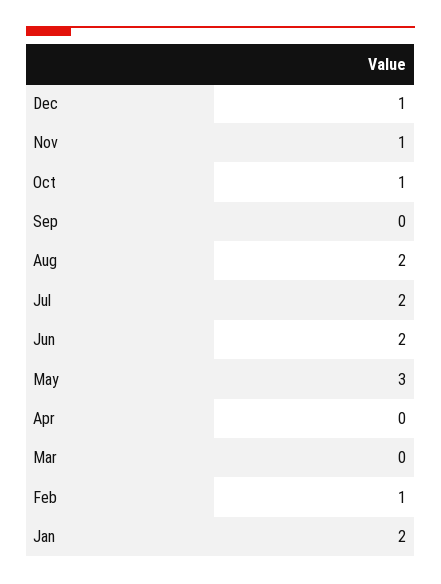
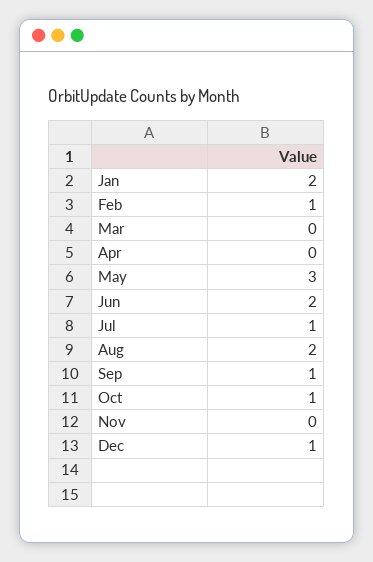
Nov: 1 -> 0
Sep: 0 -> 1
Jul: 2 -> 1

